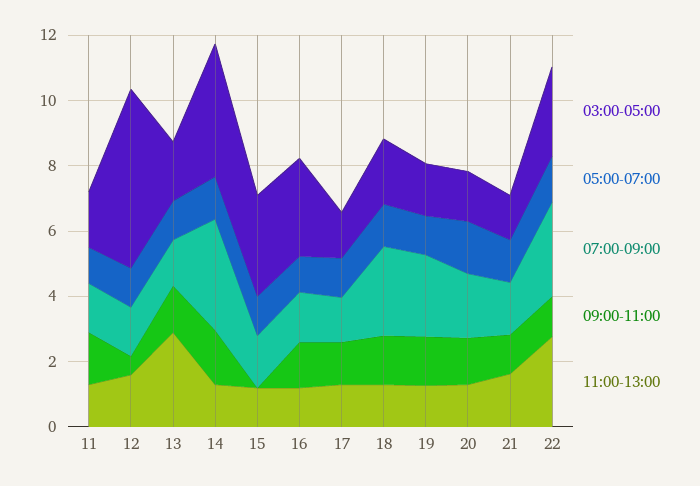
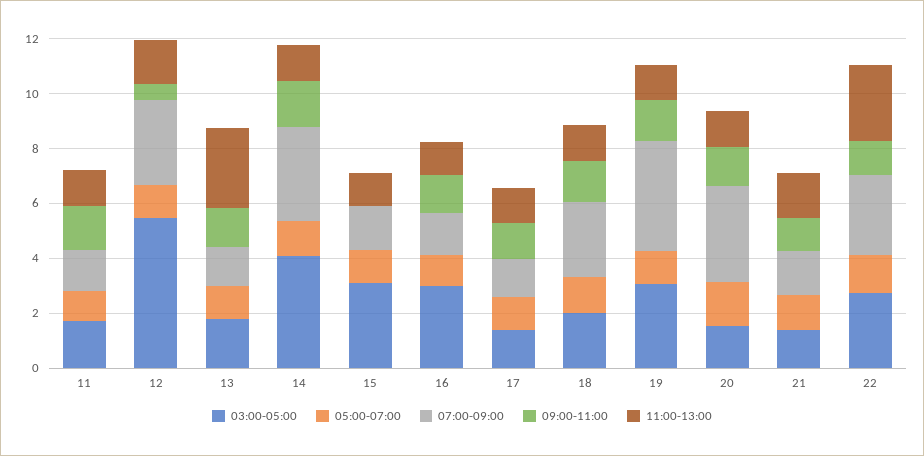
07:00-09:00, 12: 1.5 -> 3
03:00-05:00, 19: 1.5 -> 3
07:00-09:00, 19: 2.5 -> 4
07:00-09:00, 20: 2 -> 3.5

